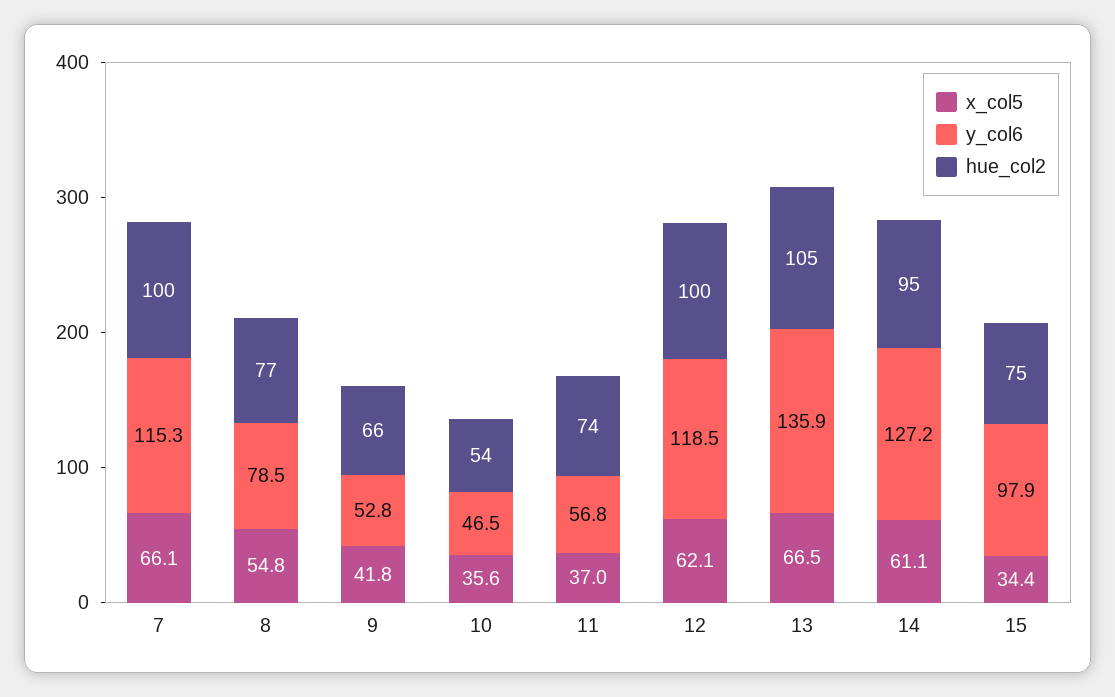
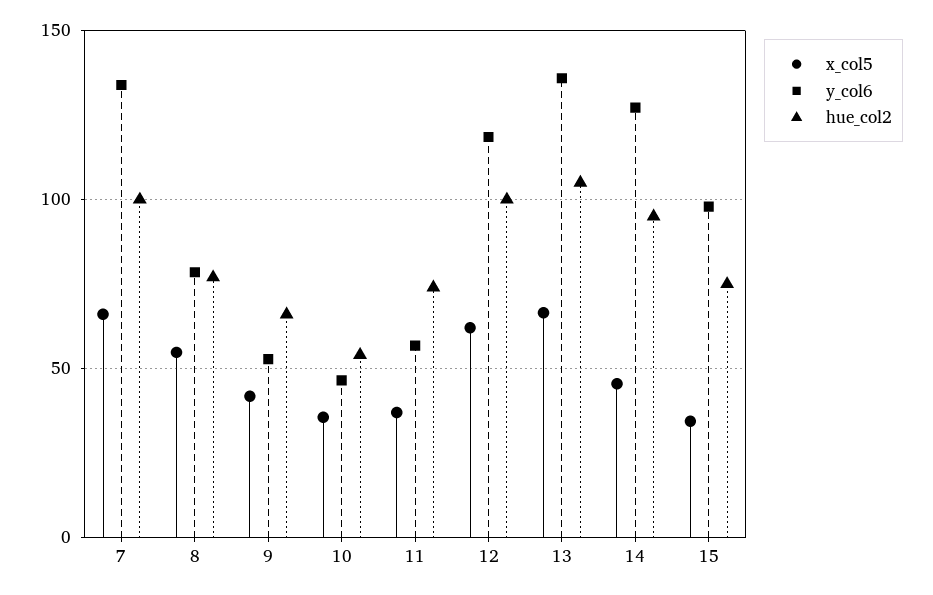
y_col6, 7: 115.3 -> 135
x_col5, 14: 61.1 -> 45

